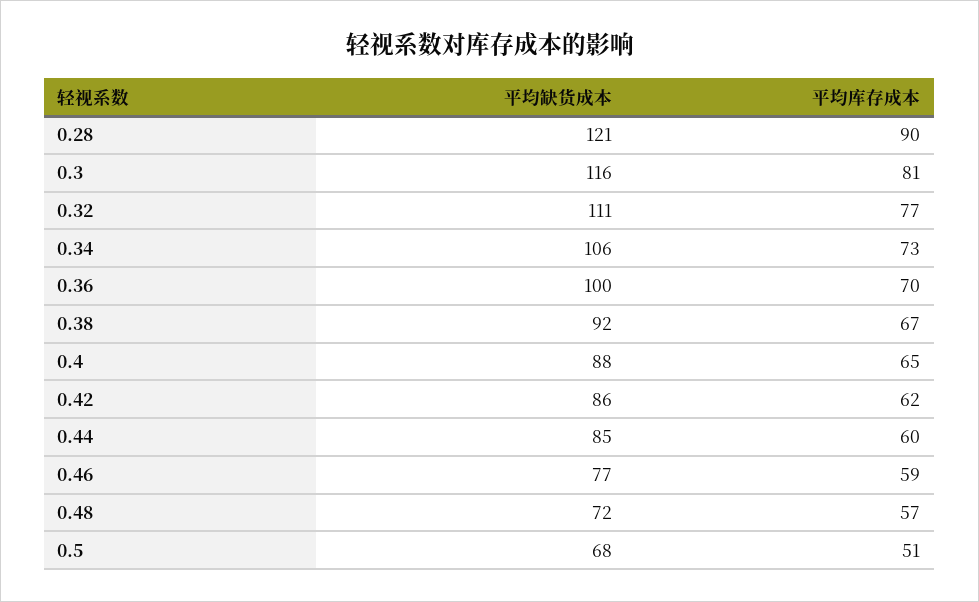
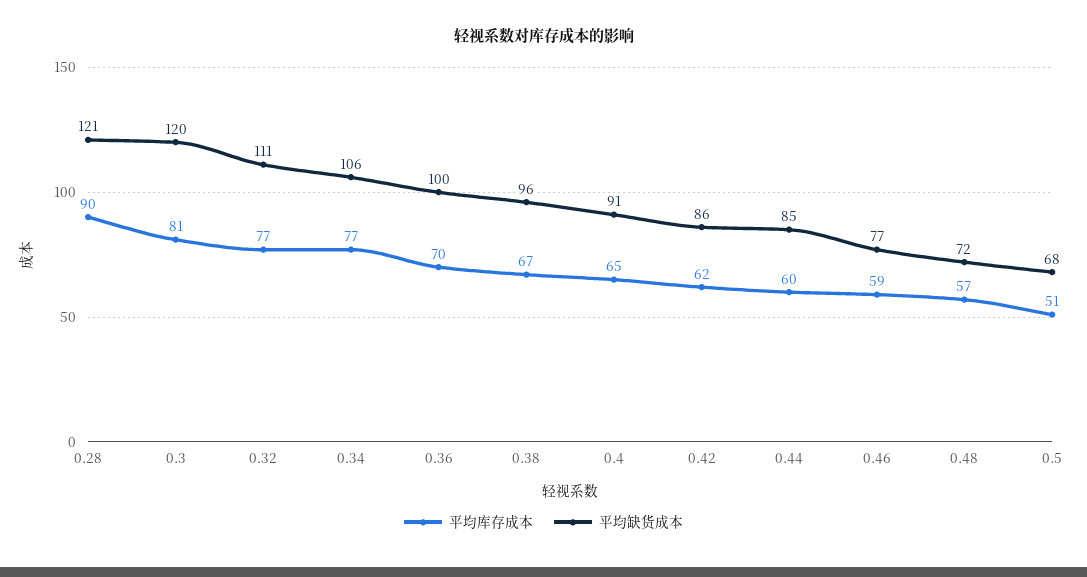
平均缺货成本, 0.3: 116 -> 120
平均库存成本, 0.34: 73 -> 77
平均缺货成本, 0.38: 92 -> 96
平均缺货成本, 0.4: 88 -> 91

